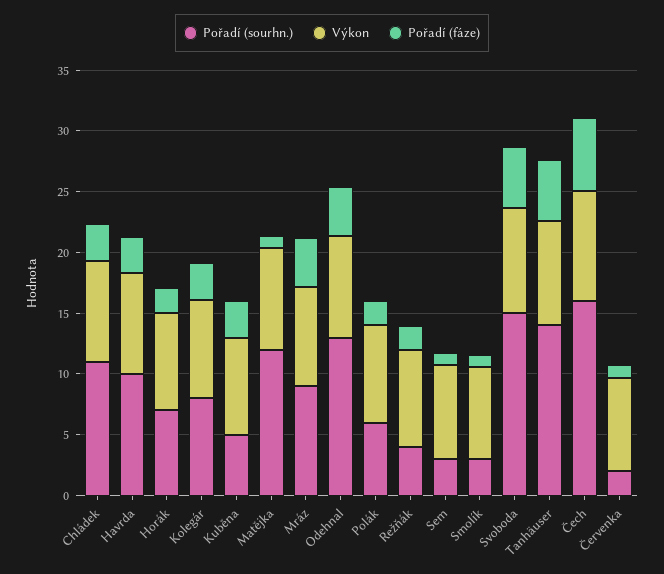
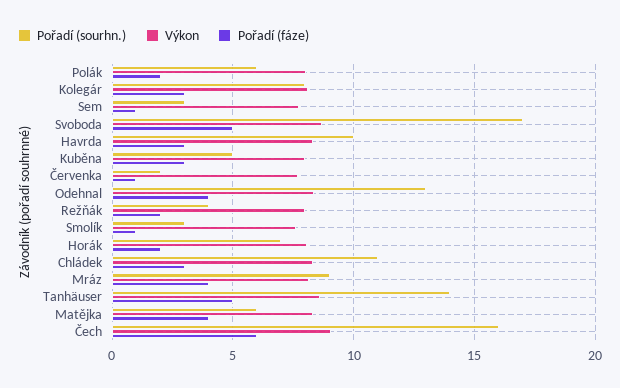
Pořadí (sourhn.), Matějka: 12 -> 6
Pořadí (fáze), Matějka: 1 -> 4
Pořadí (sourhn.), Svoboda: 15 -> 17

